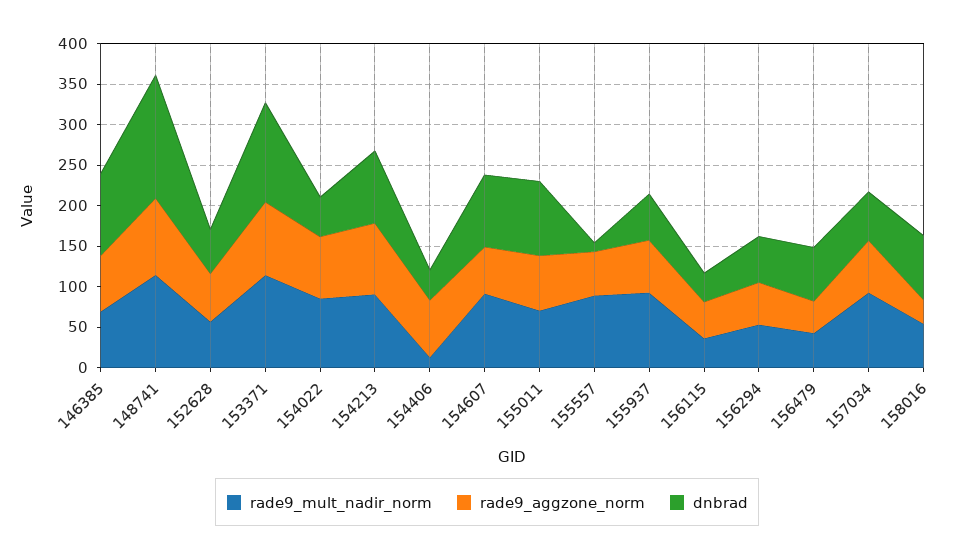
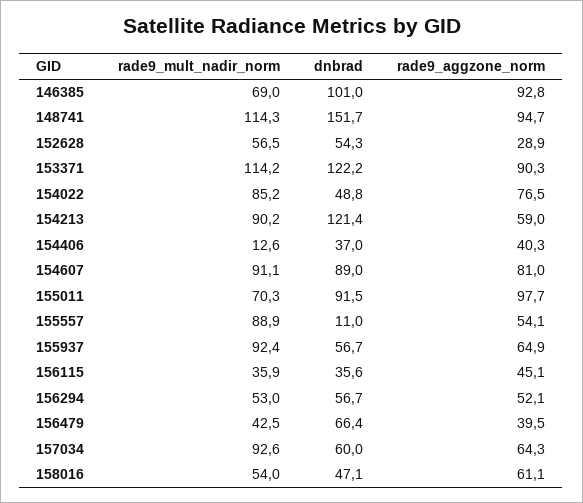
rade9_aggzone_norm, 146385: 70 -> 92.8
rade9_aggzone_norm, 152628: 60 -> 28.9
rade9_aggzone_norm, 154213: 90 -> 59
dnbrad, 154213: 90 -> 121.4
rade9_aggzone_norm, 154406: 70 -> 40.3
rade9_aggzone_norm, 154607: 60 -> 81
rade9_aggzone_norm, 155011: 70 -> 97.7
rade9_aggzone_norm, 158016: 30 -> 61.1
dnbrad, 158016: 80 -> 47.1

